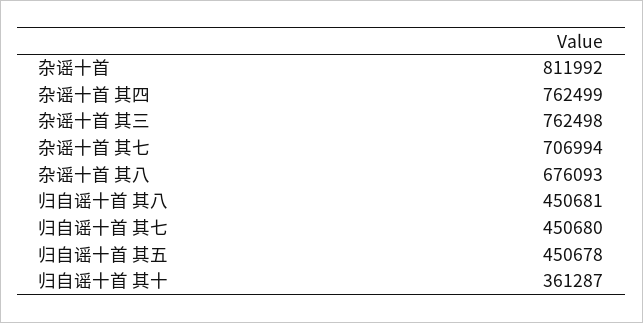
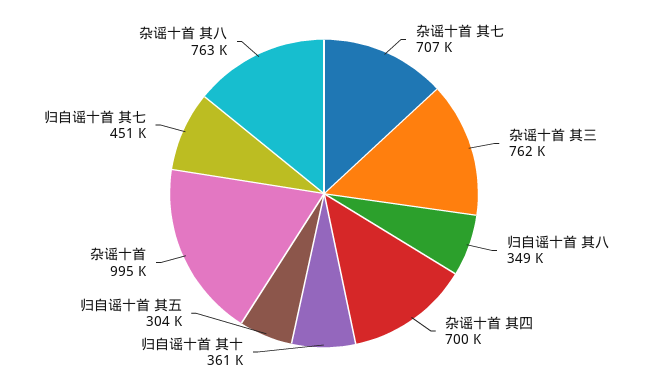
杂谣十首: 811992 -> 995000
杂谣十首 其四: 762499 -> 700000
杂谣十首 其八: 676093 -> 763000
归自谣十首 其八: 450681 -> 349000
归自谣十首 其五: 450678 -> 304000

